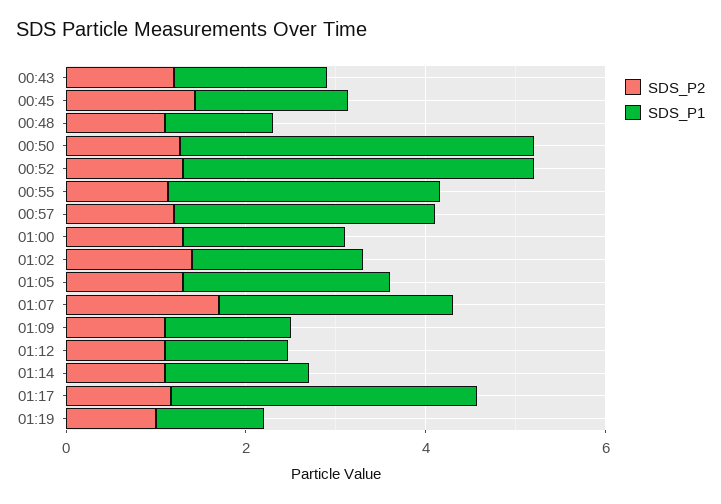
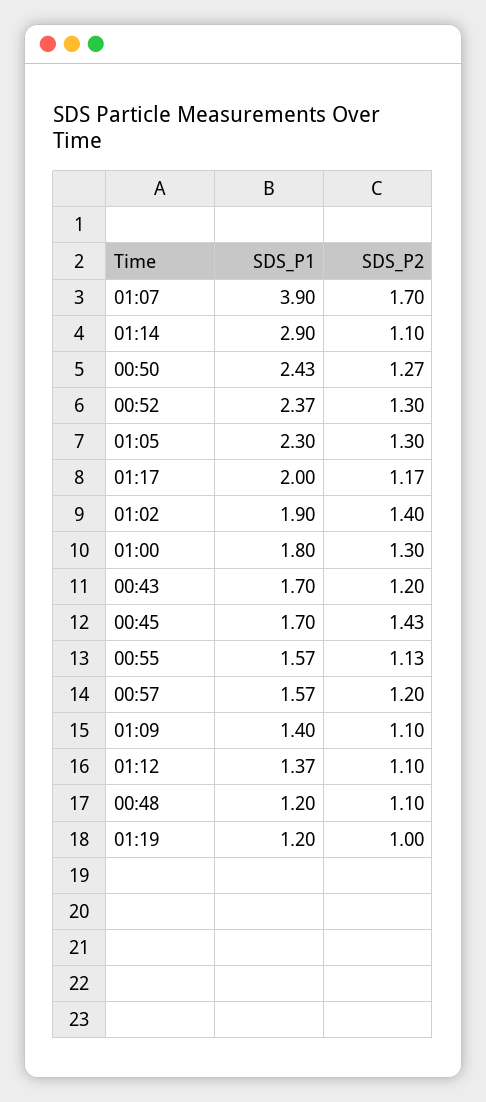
SDS_P1, 00:50: 4 -> 2.43
SDS_P1, 00:52: 4 -> 2.37
SDS_P1, 00:55: 3 -> 1.57
SDS_P1, 00:57: 3 -> 1.57
SDS_P1, 01:07: 2.5 -> 3.9
SDS_P1, 01:14: 1.5 -> 2.9
SDS_P1, 01:17: 3.5 -> 2

